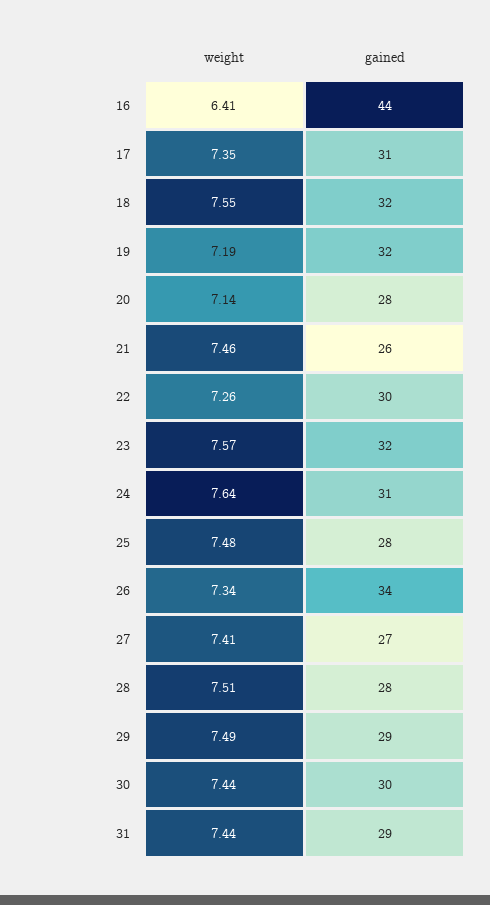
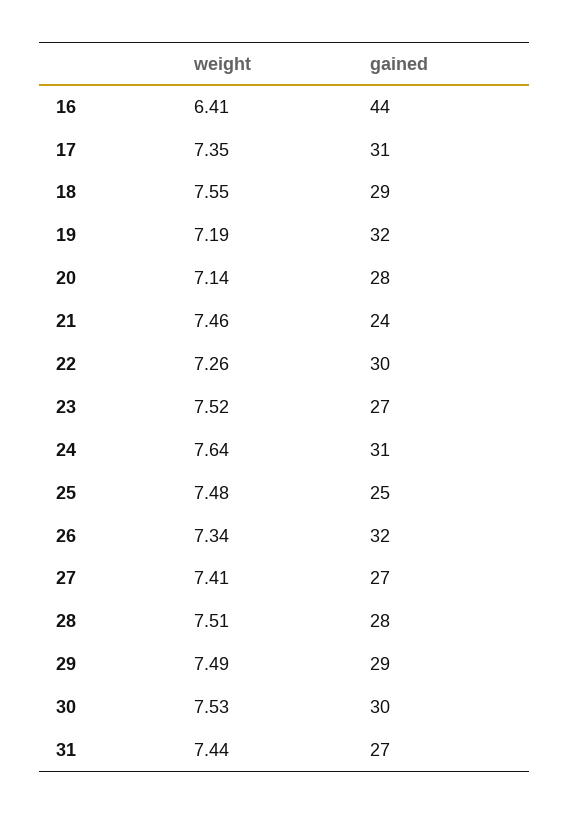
gained, 18: 32 -> 29
gained, 21: 26 -> 24
weight, 23: 7.57 -> 7.52
gained, 23: 32 -> 27
gained, 25: 28 -> 25
gained, 26: 34 -> 32
weight, 30: 7.44 -> 7.53
gained, 31: 29 -> 27

